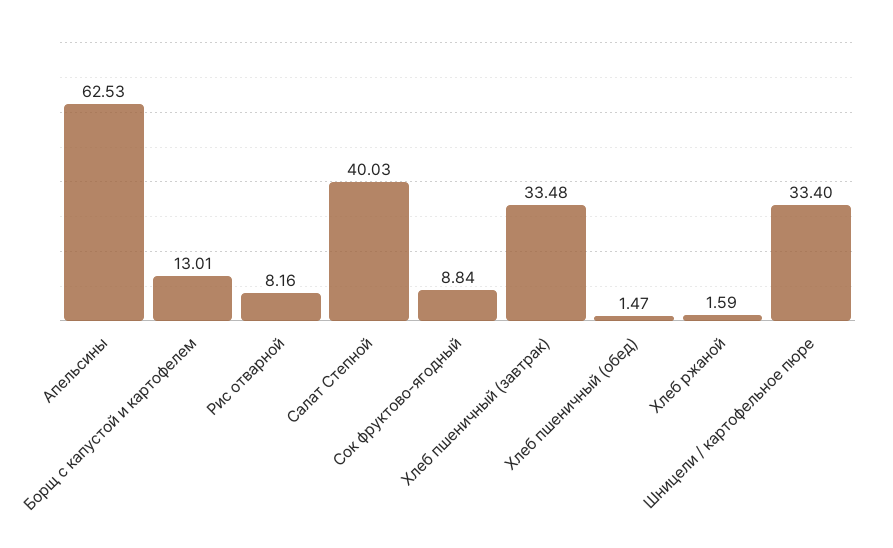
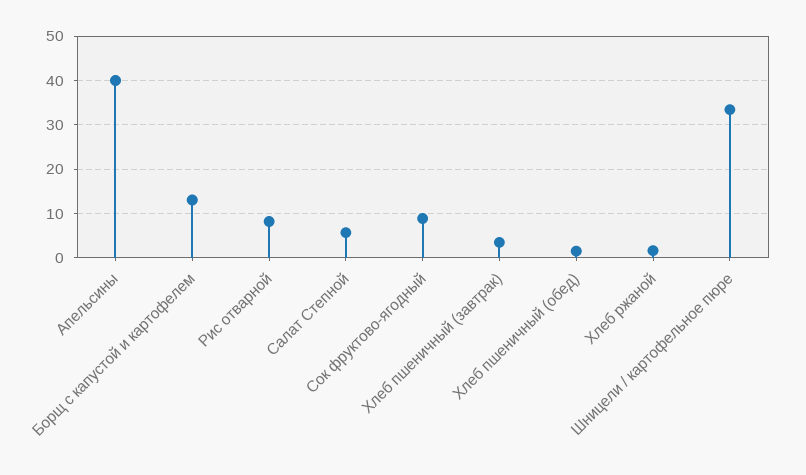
Апельсины: 62.53 -> 40
Салат Степной: 40.03 -> 6
Хлеб пшеничный (завтрак): 33.48 -> 4

